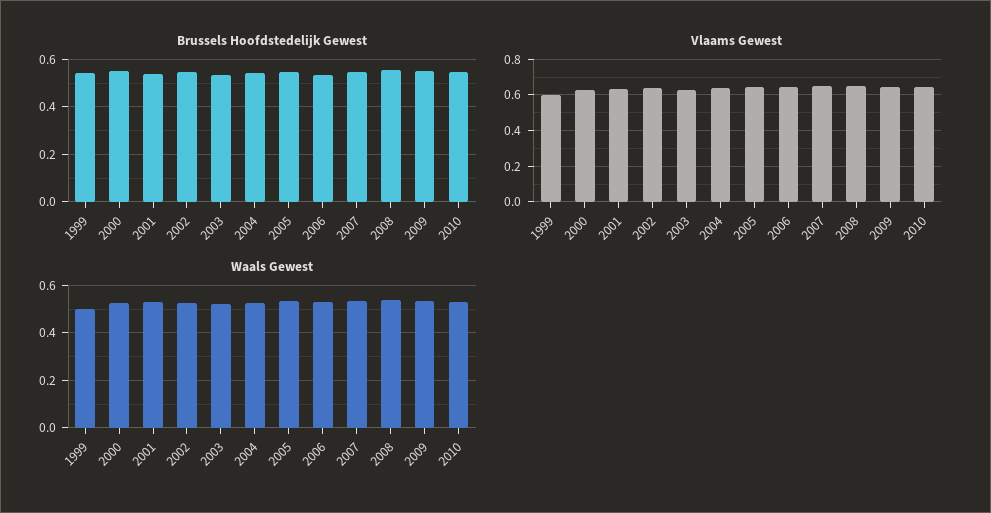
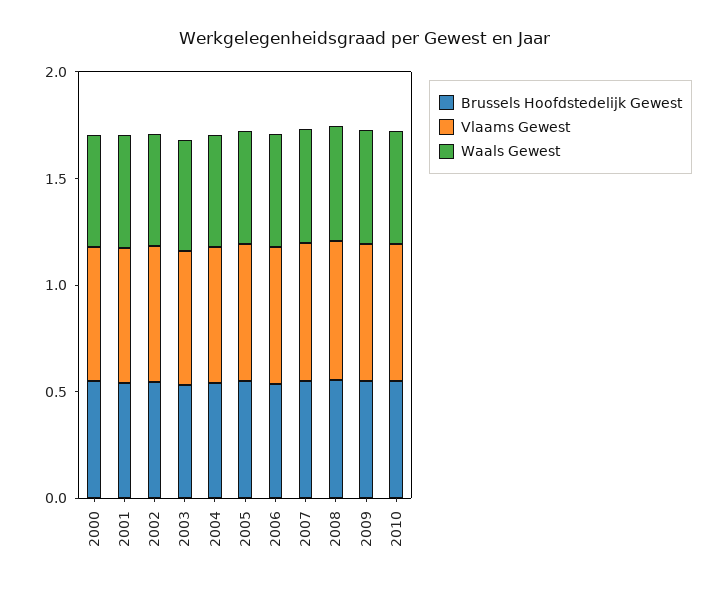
Brussels Hoofdstedelijk Gewest, 1999: 0.55 -> none
Vlaams Gewest, 1999: 0.6 -> none
Waals Gewest, 1999: 0.5 -> none

